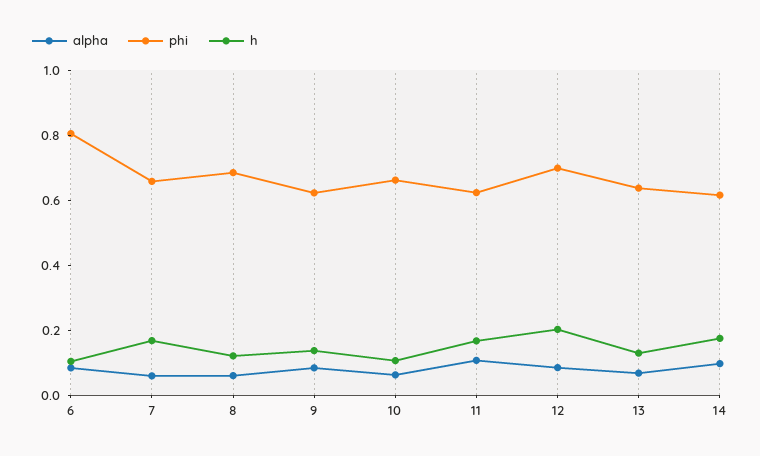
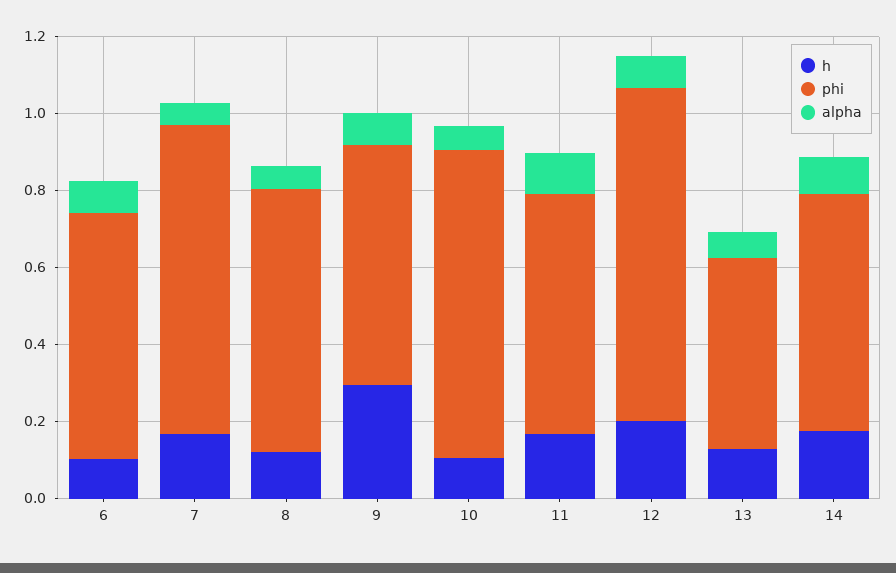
phi, 6: 0.8 -> 0.65
phi, 7: 0.65 -> 0.8
h, 9: 0.15 -> 0.3
phi, 10: 0.65 -> 0.8
phi, 12: 0.7 -> 0.85
phi, 13: 0.65 -> 0.5

